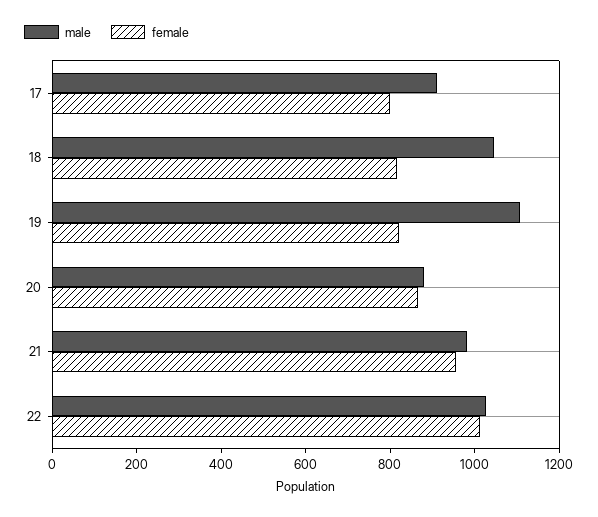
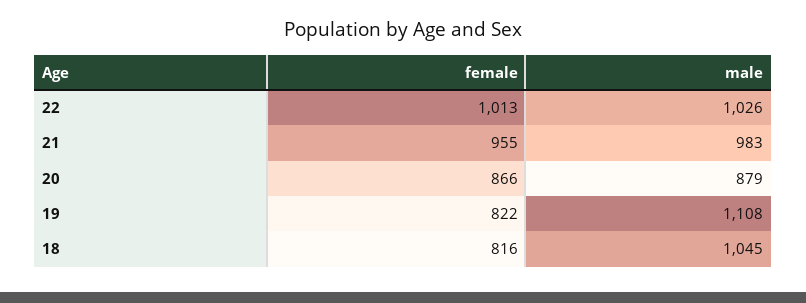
male, 17: 900 -> none
female, 17: 800 -> none

